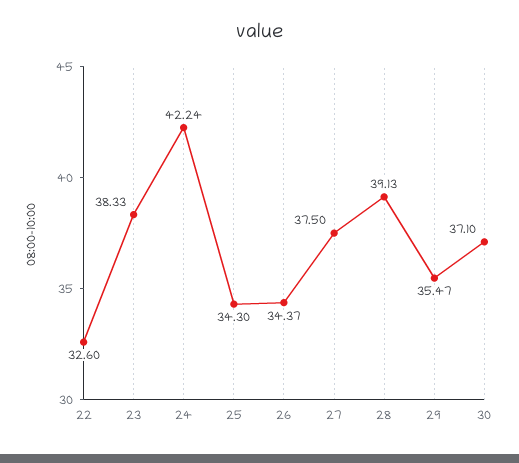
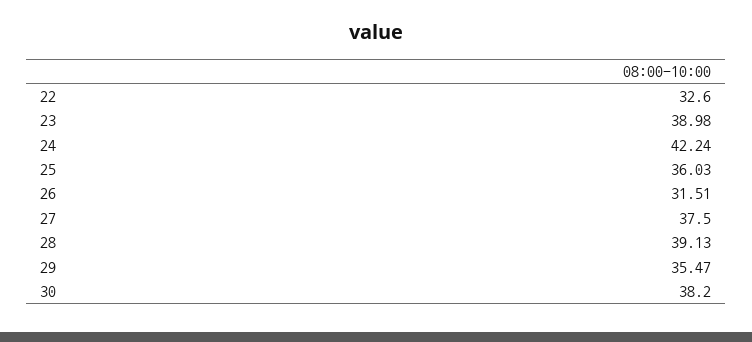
23: 38.33 -> 38.98
25: 34.3 -> 36.03
26: 34.37 -> 31.51
30: 37.1 -> 38.2

